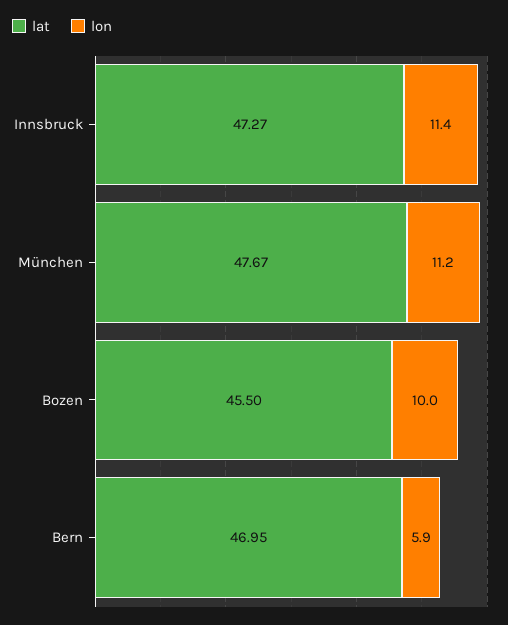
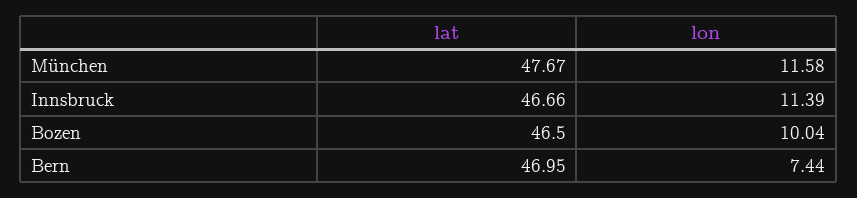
lat, Innsbruck: 47.27 -> 46.66
lon, München: 11.2 -> 11.58
lat, Bozen: 45.5 -> 46.5
lon, Bern: 5.9 -> 7.44

